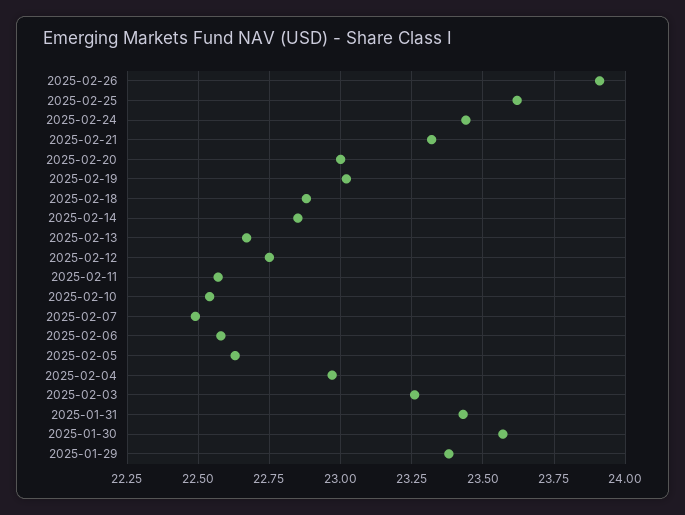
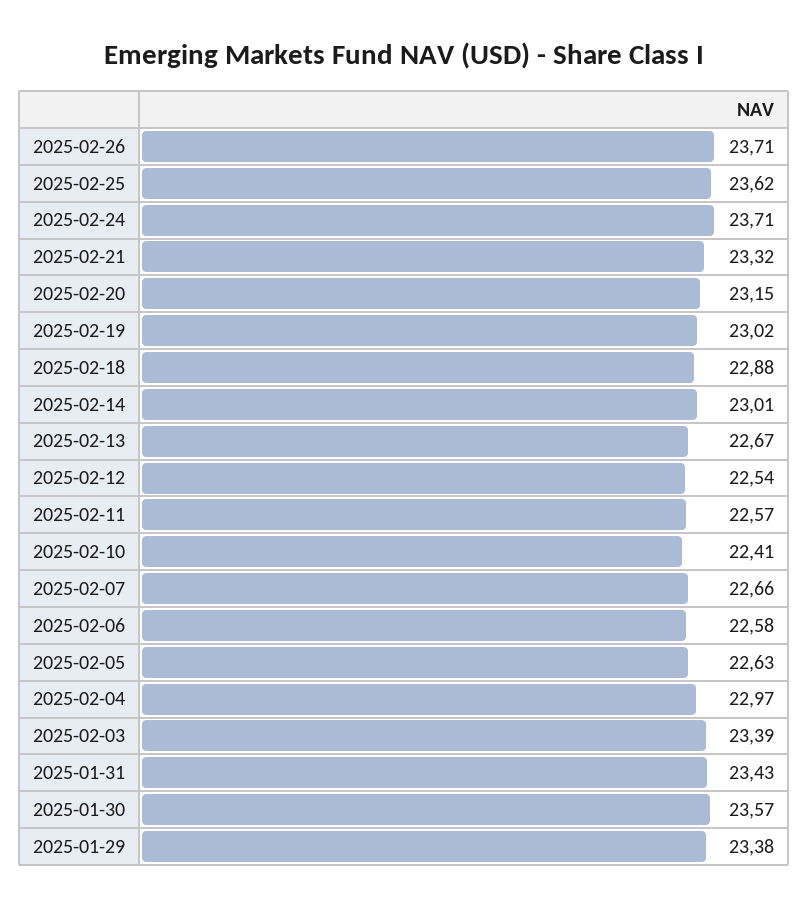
2025-02-26: 23.9 -> 23.71
2025-02-24: 23.45 -> 23.71
2025-02-20: 23 -> 23.15
2025-02-14: 22.85 -> 23.01
2025-02-12: 22.75 -> 22.54
2025-02-10: 22.55 -> 22.41
2025-02-07: 22.5 -> 22.66
2025-02-03: 23.25 -> 23.39

